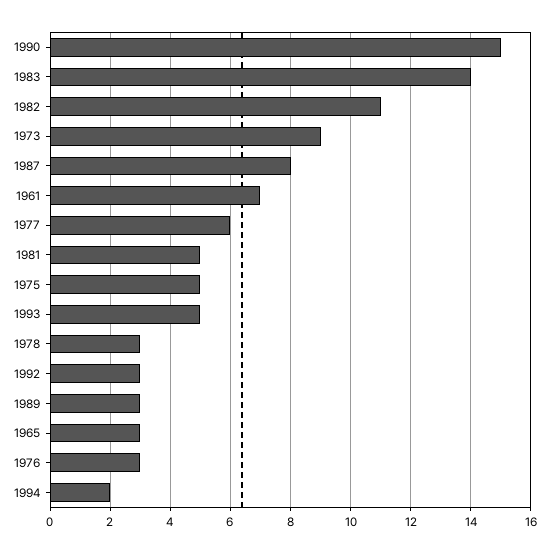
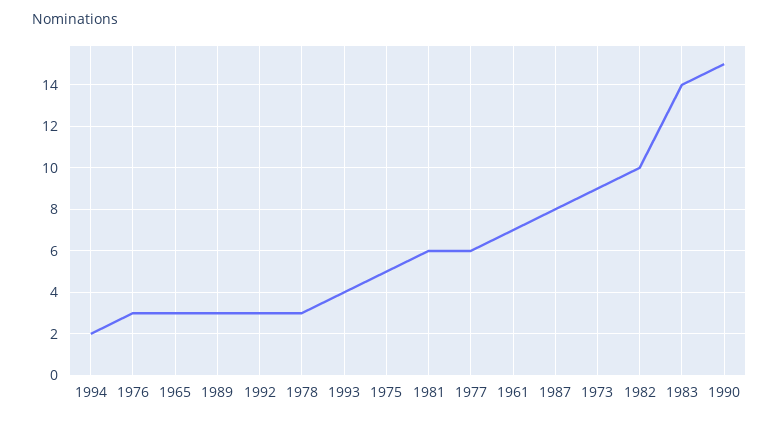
1982: 11 -> 10
1981: 5 -> 6
1993: 5 -> 4

